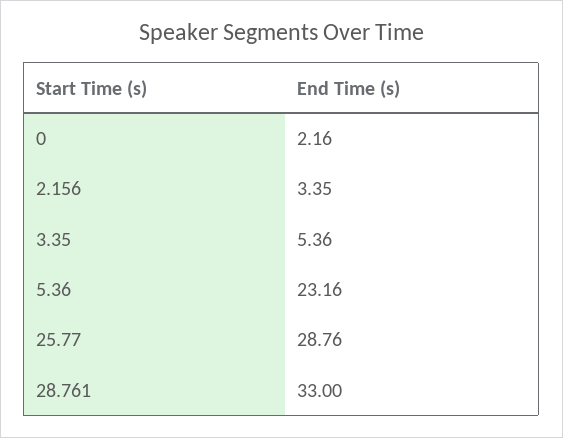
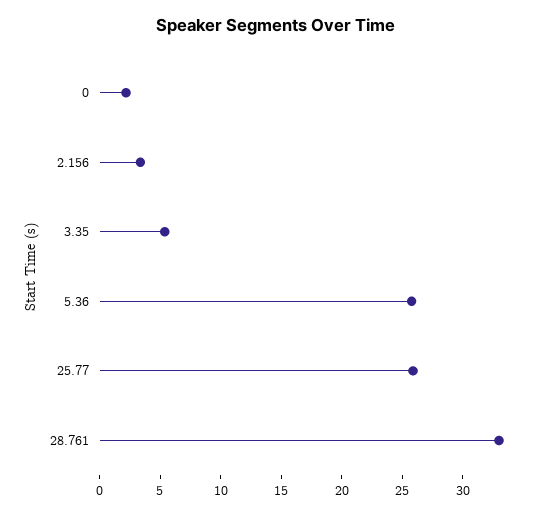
5.36: 23.16 -> 26
25.77: 28.76 -> 26

